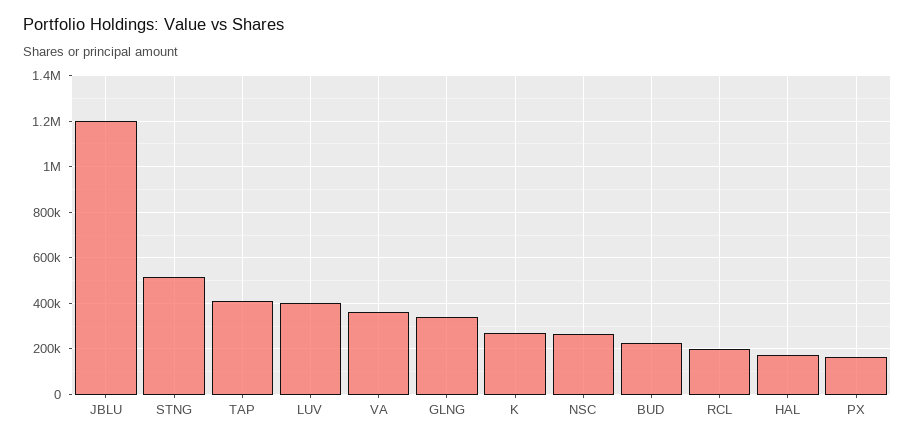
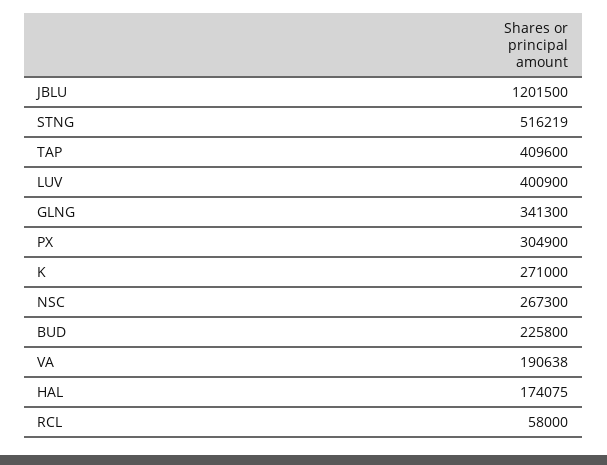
VA: 350000 -> 190638
RCL: 200000 -> 58000
PX: 150000 -> 304900

